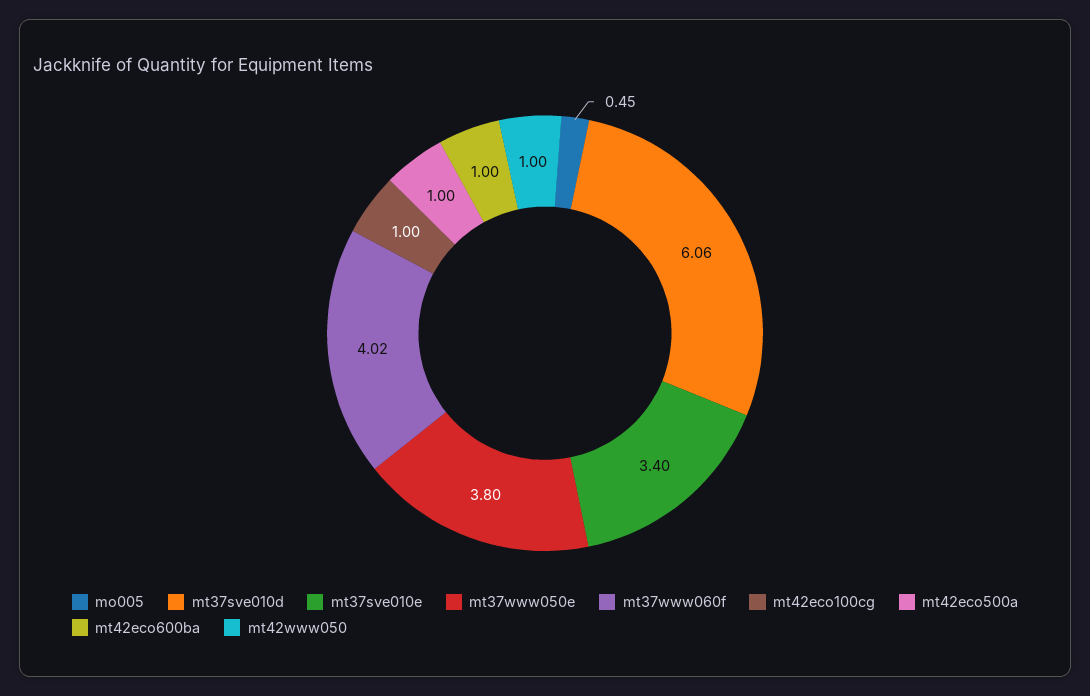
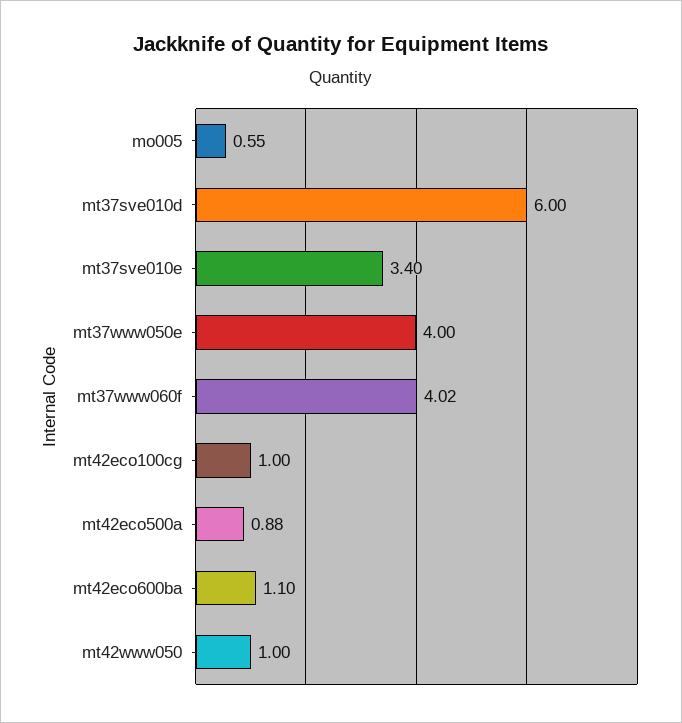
mo005: 0.45 -> 0.55
mt37sve010d: 6.06 -> 6
mt37www050e: 3.8 -> 4
mt42eco500a: 1 -> 0.88
mt42eco600ba: 1 -> 1.1

